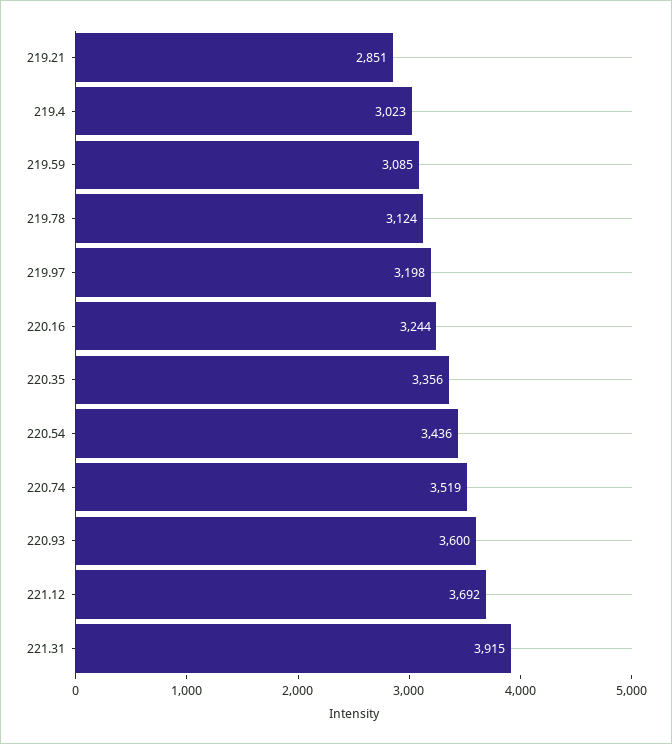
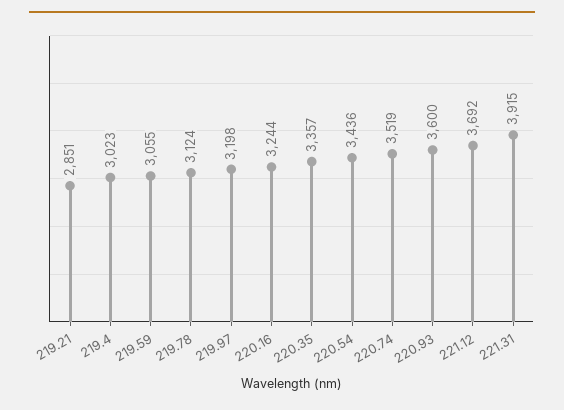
219.59: 3085 -> 3055
220.35: 3356 -> 3357

